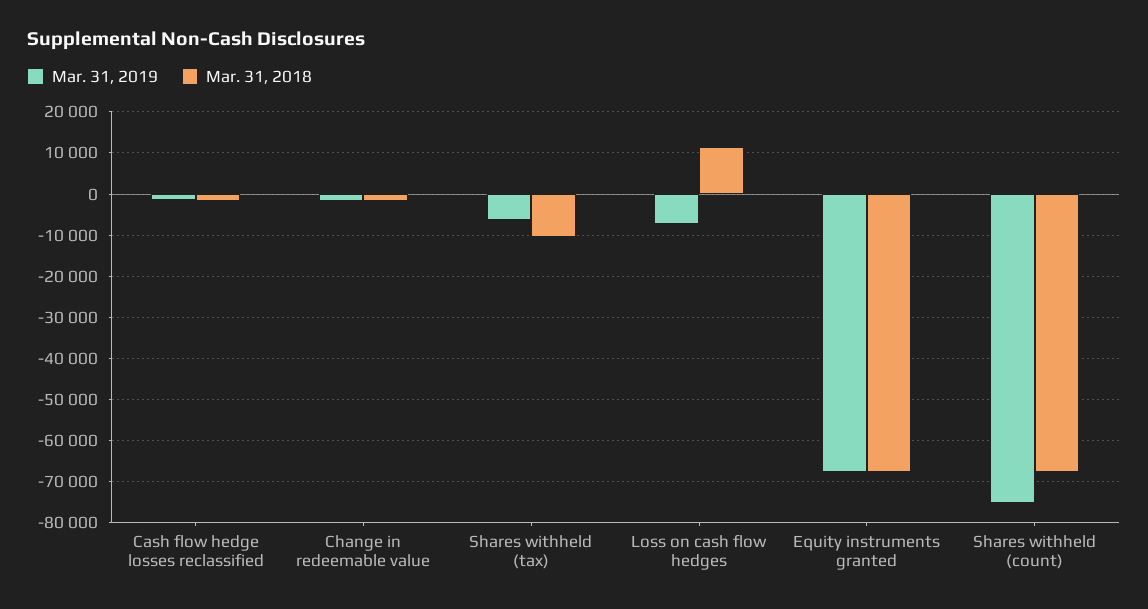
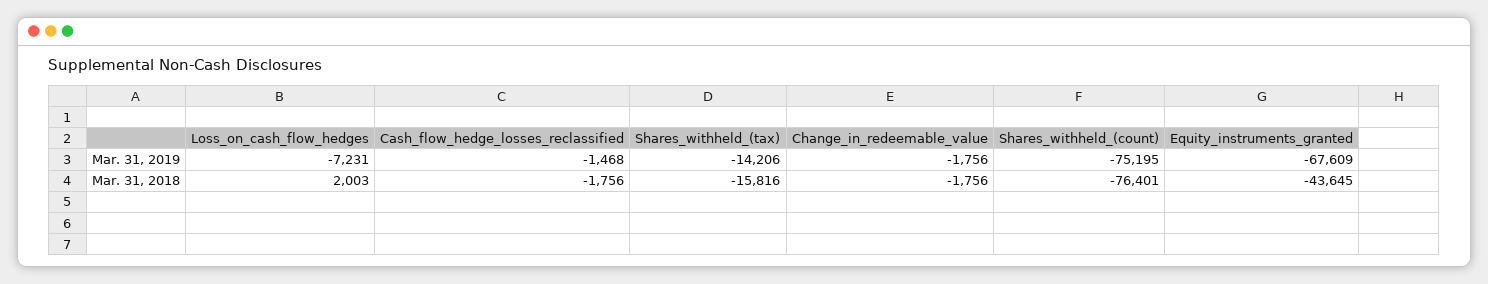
Mar. 31, 2019, Shares withheld (tax): -6000 -> -14206
Mar. 31, 2018, Shares withheld (tax): -10000 -> -15816
Mar. 31, 2018, Loss on cash flow hedges: 12000 -> 2003
Mar. 31, 2018, Equity instruments granted: -68000 -> -43645
Mar. 31, 2018, Shares withheld (count): -68000 -> -76401

